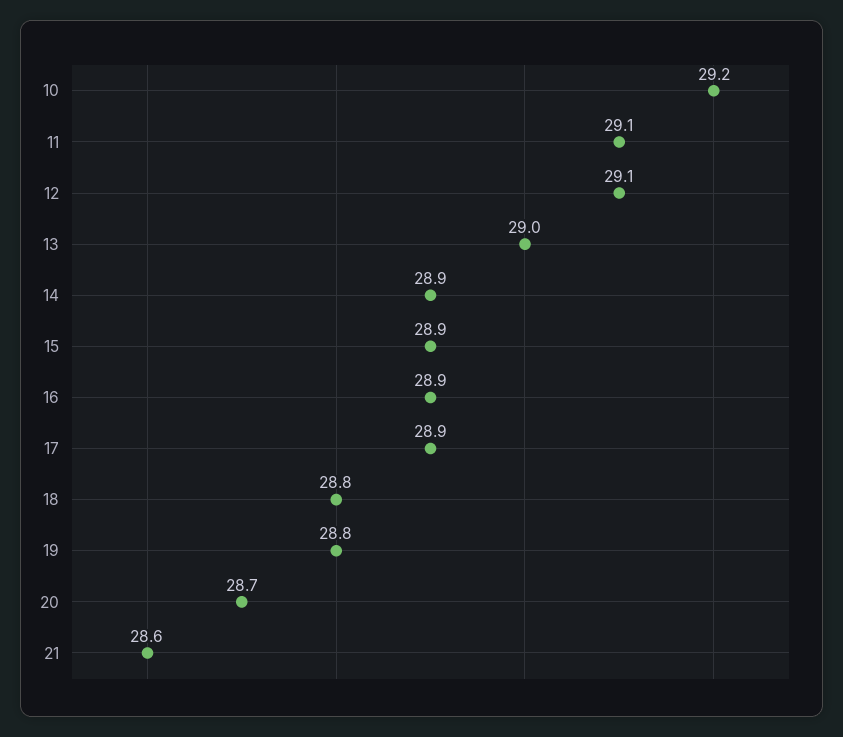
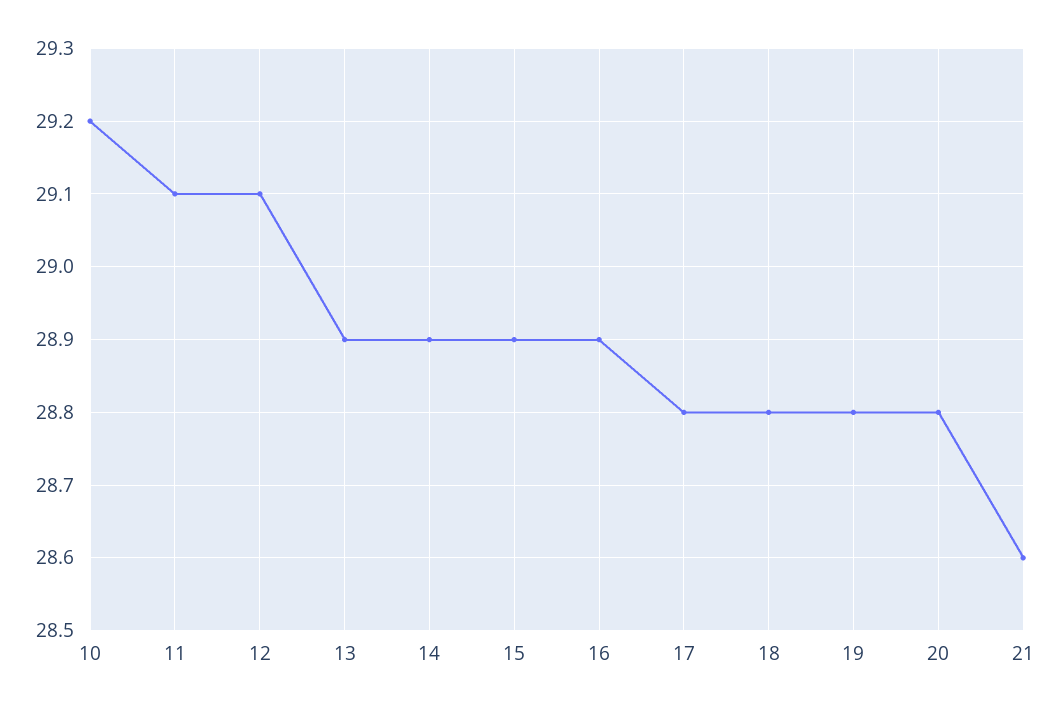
13: 29 -> 28.9
17: 28.9 -> 28.8
20: 28.7 -> 28.8

